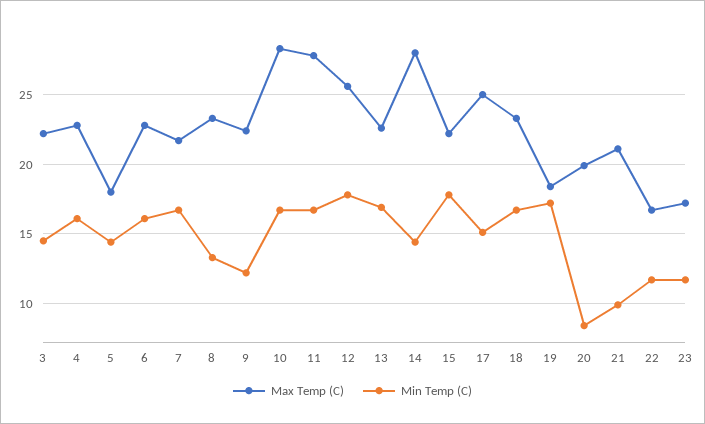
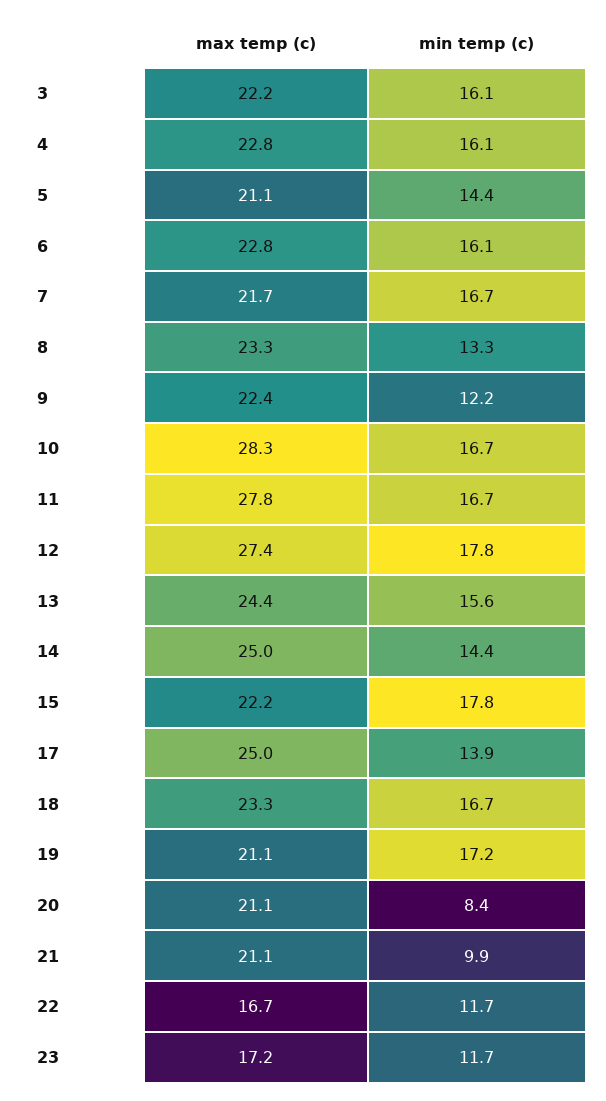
Min Temp (C), 3: 14.5 -> 16.1
Max Temp (C), 5: 18 -> 21.1
Max Temp (C), 12: 25.5 -> 27.4
Max Temp (C), 13: 22.5 -> 24.4
Min Temp (C), 13: 17 -> 15.6
Max Temp (C), 14: 28 -> 25
Min Temp (C), 17: 15 -> 13.9
Max Temp (C), 19: 18.5 -> 21.1
Max Temp (C), 20: 20 -> 21.1

